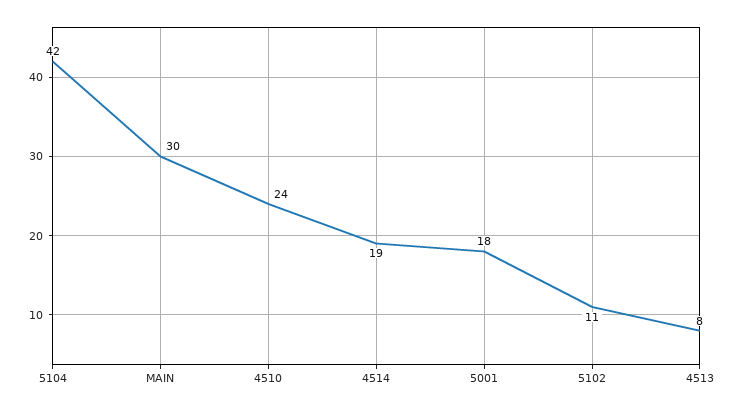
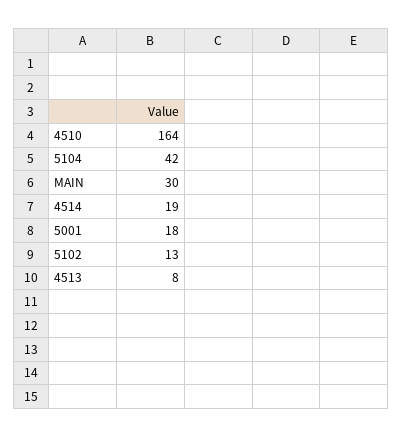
4510: 24 -> 164
5102: 11 -> 13

